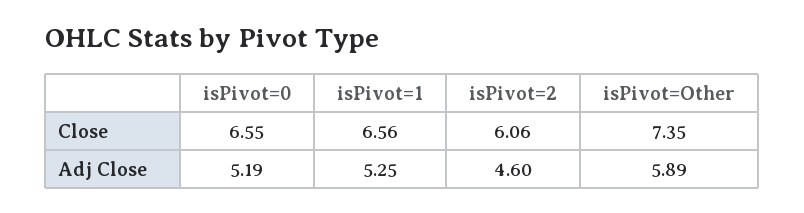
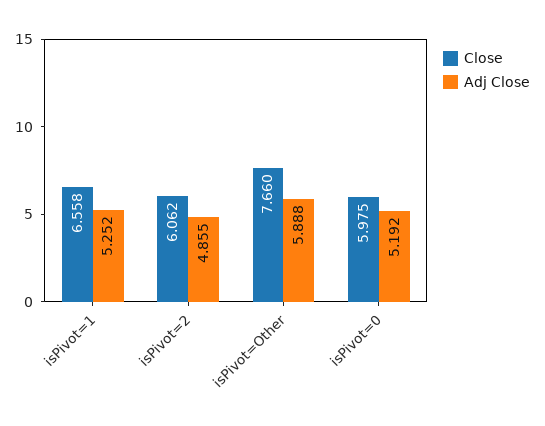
Close, isPivot=0: 6.55 -> 5.975
Close, isPivot=Other: 7.35 -> 7.66
Adj Close, isPivot=2: 4.6 -> 4.855

